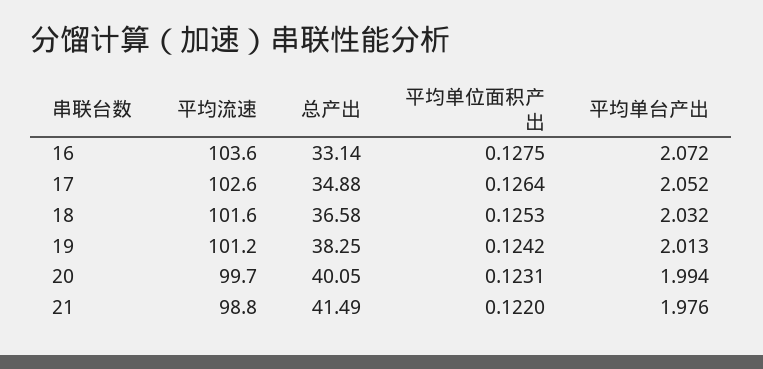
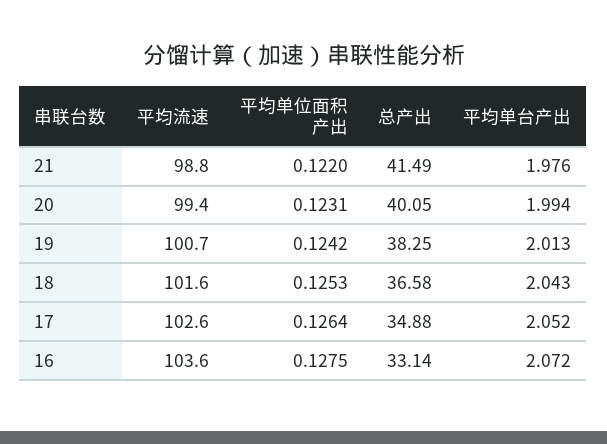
平均单台产出, 18: 2.032 -> 2.043
平均流速, 19: 101.2 -> 100.7
平均流速, 20: 99.7 -> 99.4

